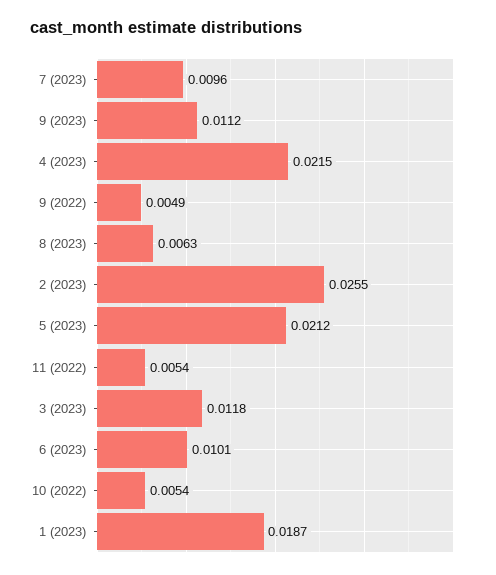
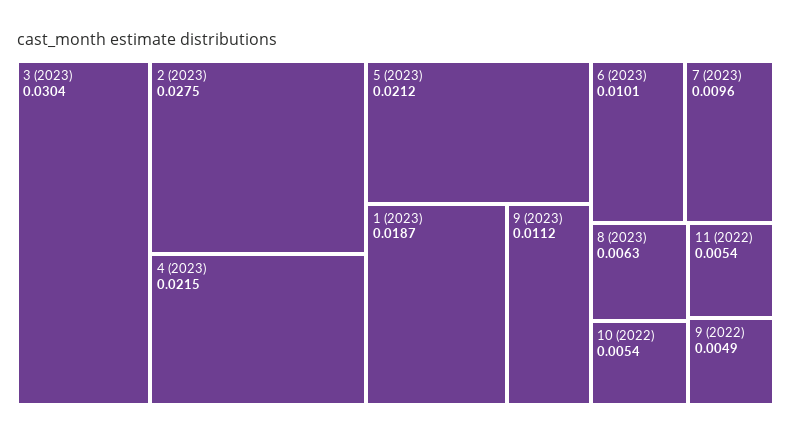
2 (2023): 0.0255 -> 0.0275
3 (2023): 0.0118 -> 0.0304

